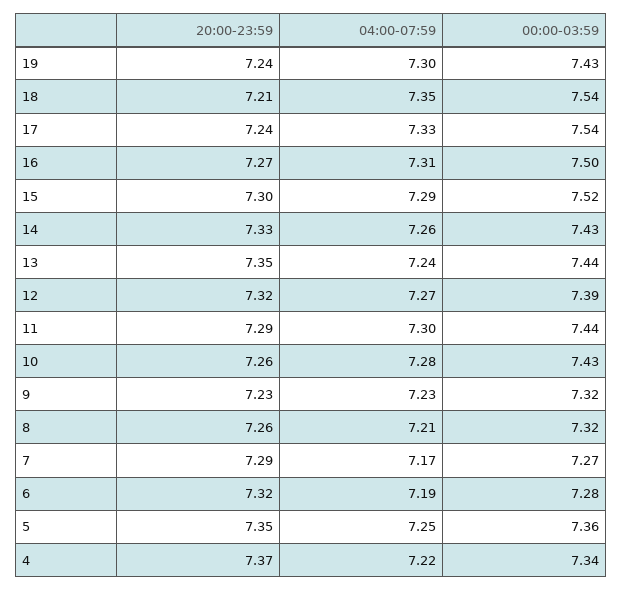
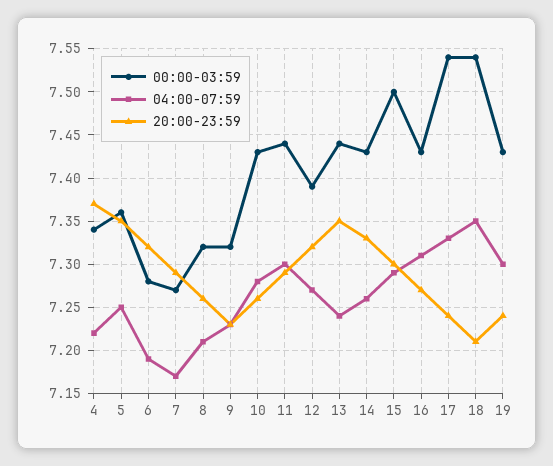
00:00-03:59, 16: 7.5 -> 7.43
00:00-03:59, 15: 7.52 -> 7.5

